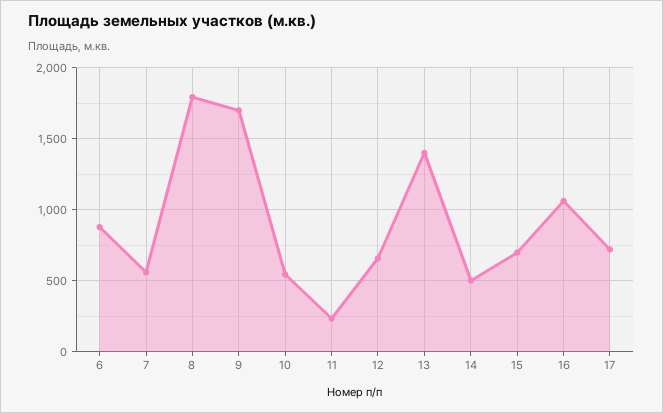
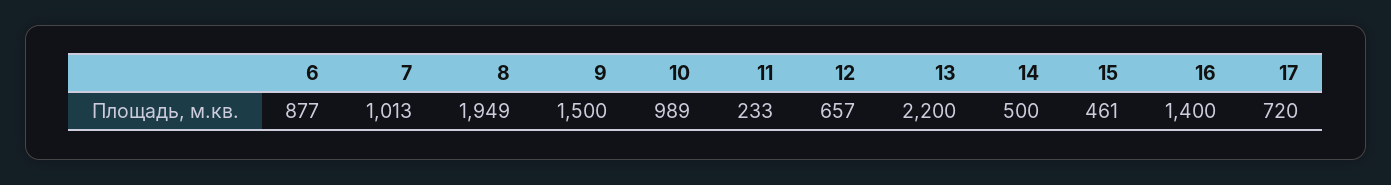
7: 550 -> 1013
8: 1800 -> 1949
9: 1700 -> 1500
10: 550 -> 989
13: 1400 -> 2200
15: 700 -> 461
16: 1050 -> 1400

